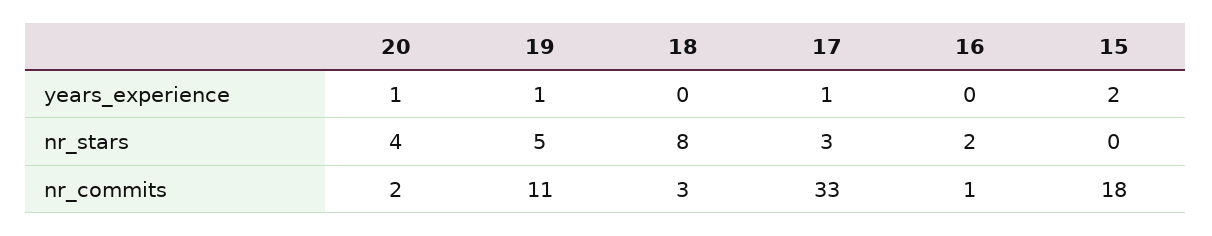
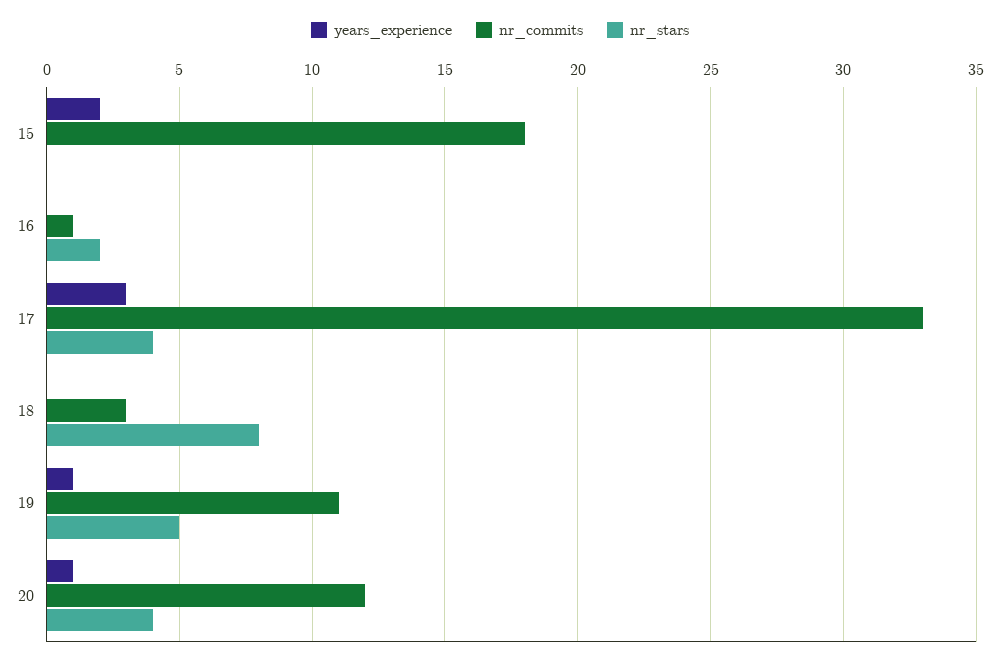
years_experience, 17: 1 -> 3
nr_stars, 17: 3 -> 4
nr_commits, 20: 2 -> 12

